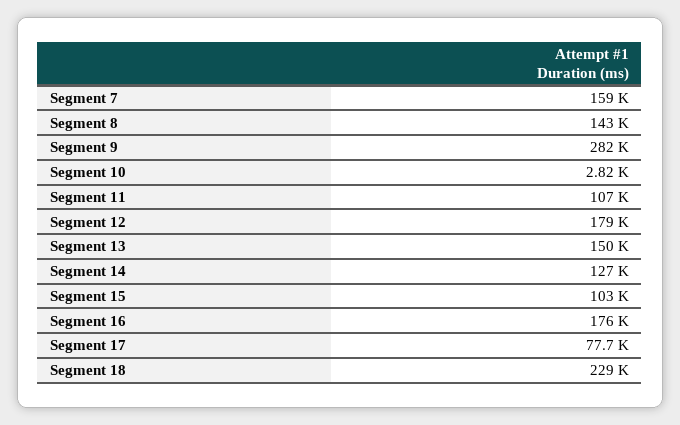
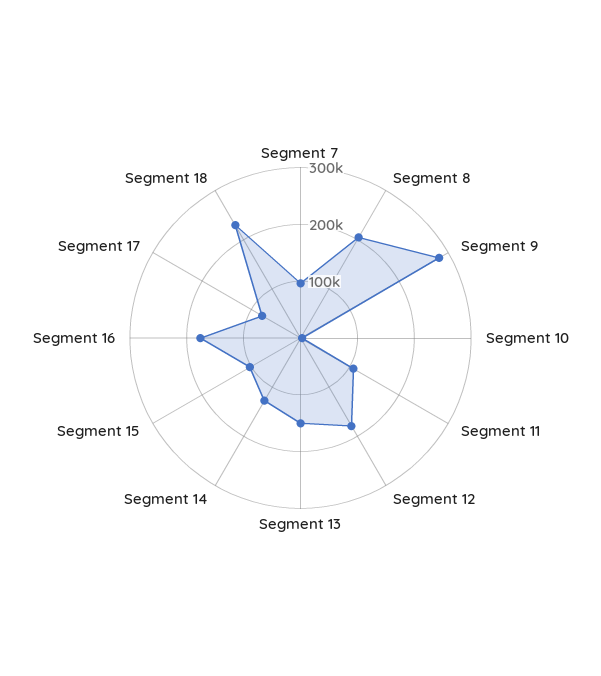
Segment 7: 159000 -> 100000
Segment 8: 143000 -> 200000

